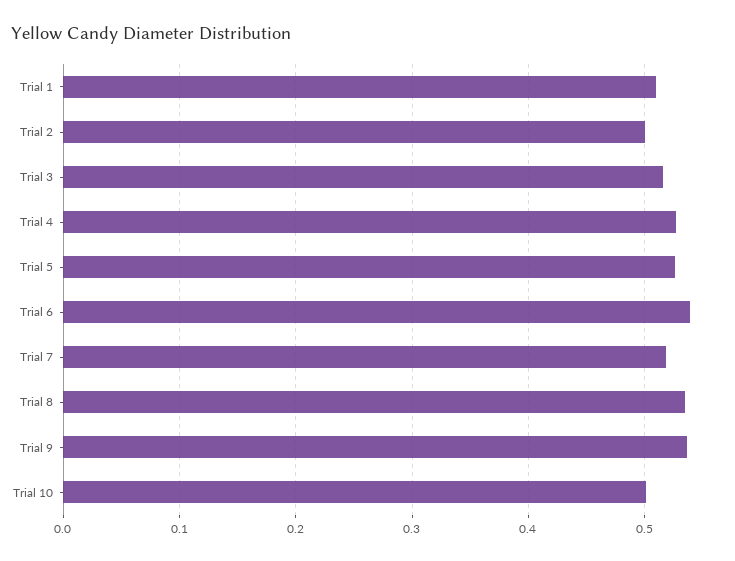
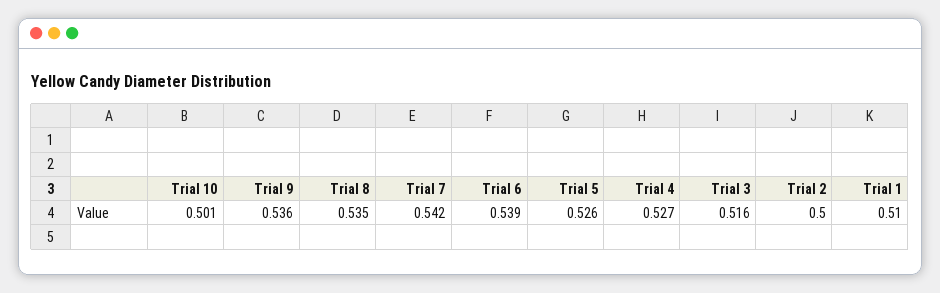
Trial 7: 0.52 -> 0.542

